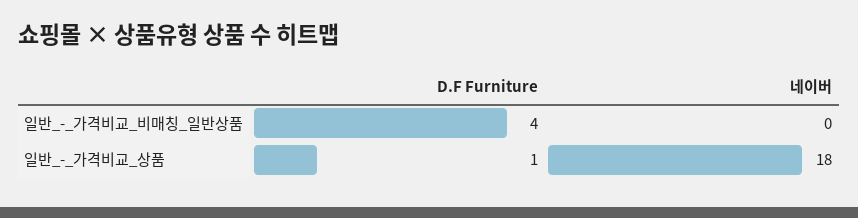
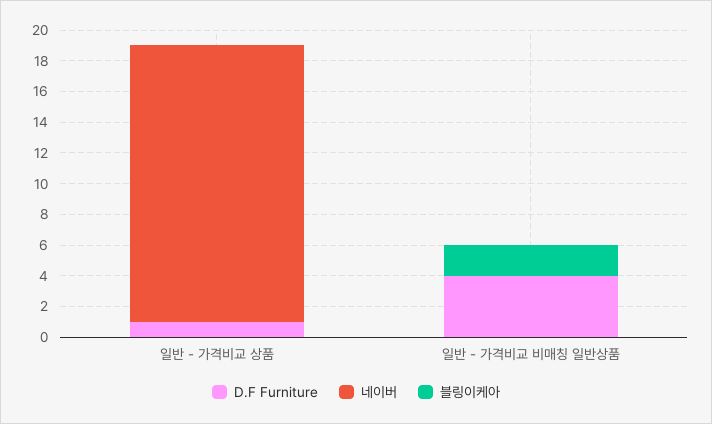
블링이케아, 일반_-_가격비교_상품: none -> 0
블링이케아, 일반_-_가격비교_비매칭_일반상품: none -> 2

